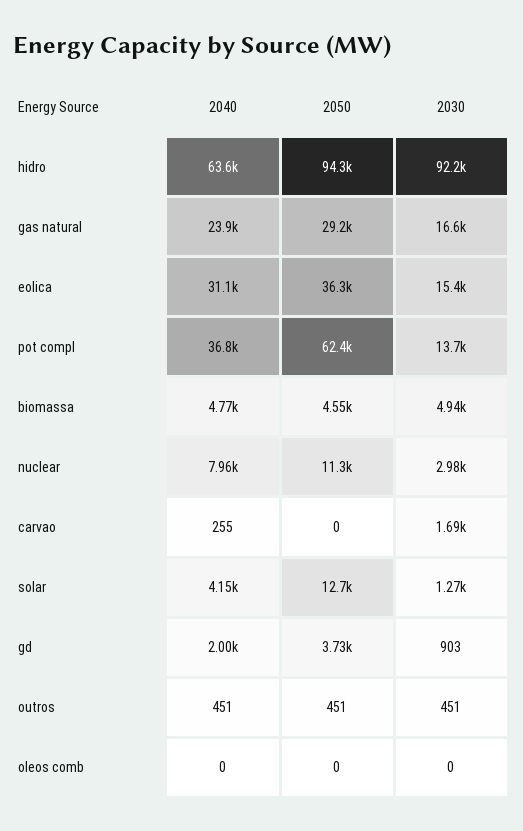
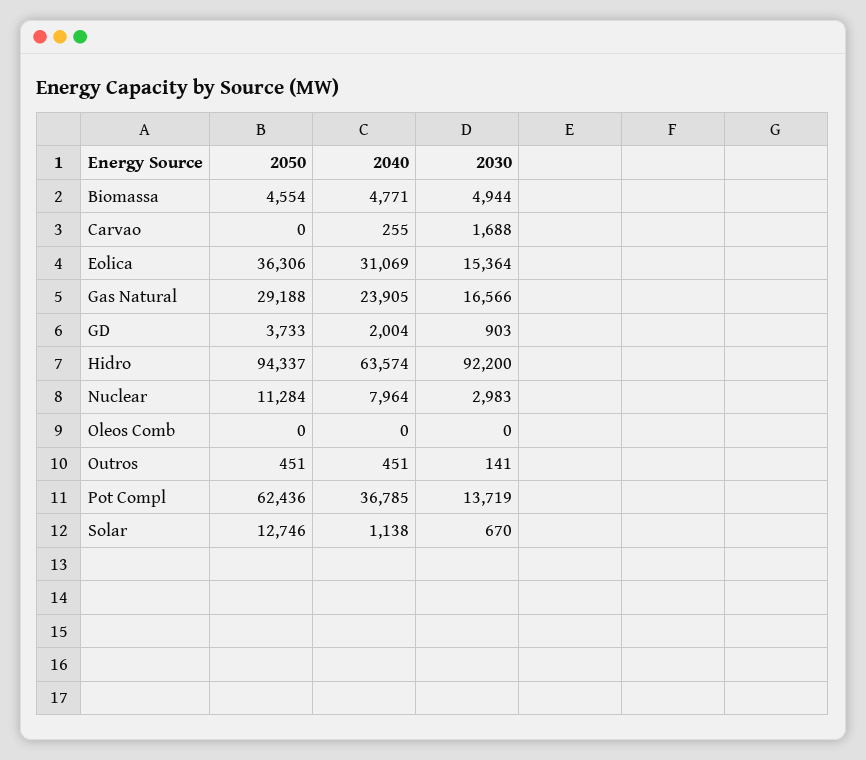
2040, solar: 4150 -> 1138
2030, solar: 1270 -> 670
2030, outros: 451 -> 141

